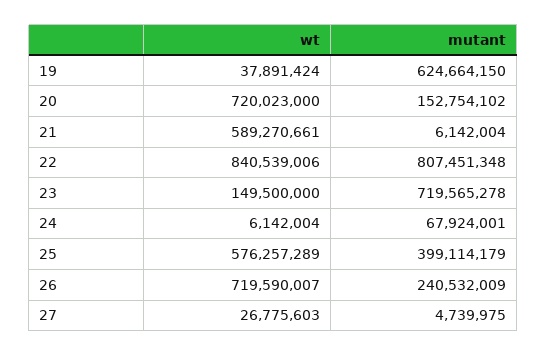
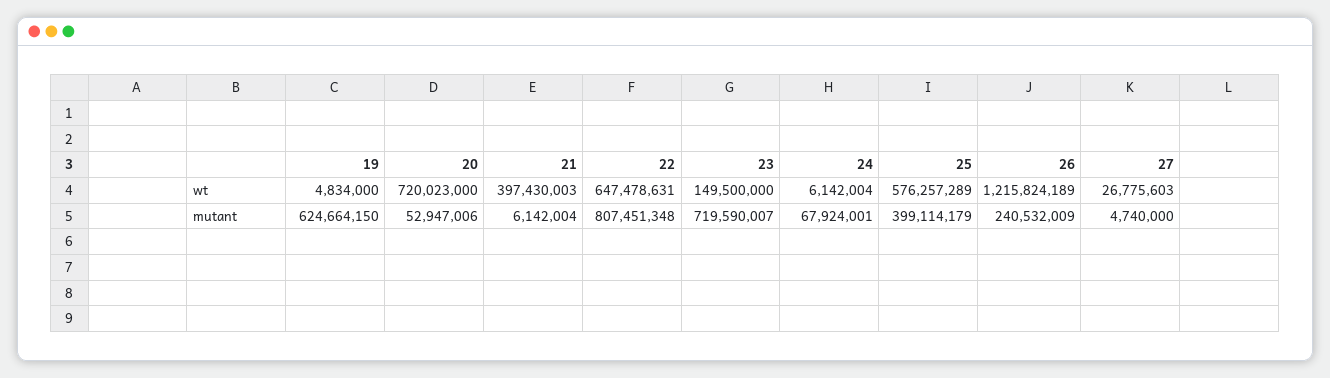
wt, 19: 37891424 -> 4834000
mutant, 20: 152754102 -> 52947006
wt, 21: 589270661 -> 397430003
wt, 22: 840539006 -> 647478631
mutant, 23: 719565278 -> 719590007
wt, 26: 719590007 -> 1215824189
mutant, 27: 4739975 -> 4740000

